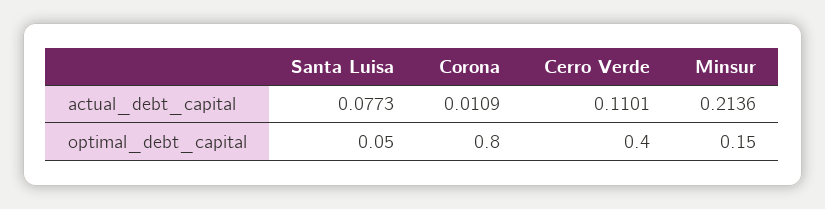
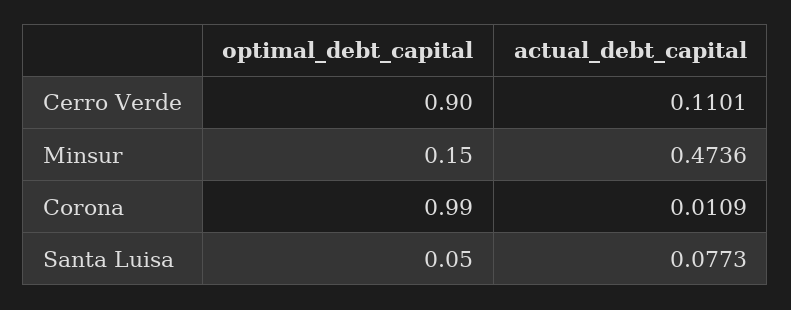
Minsur, actual_debt_capital: 0.2136 -> 0.4736
Corona, optimal_debt_capital: 0.8 -> 0.99
Cerro Verde, optimal_debt_capital: 0.4 -> 0.9

